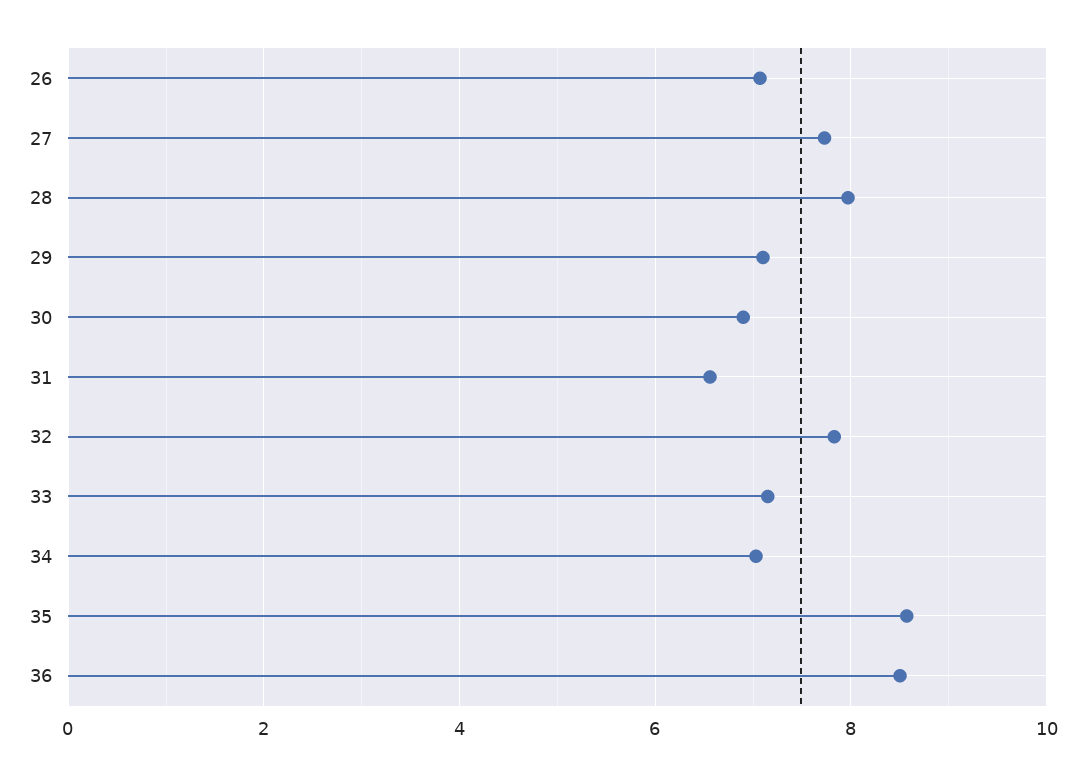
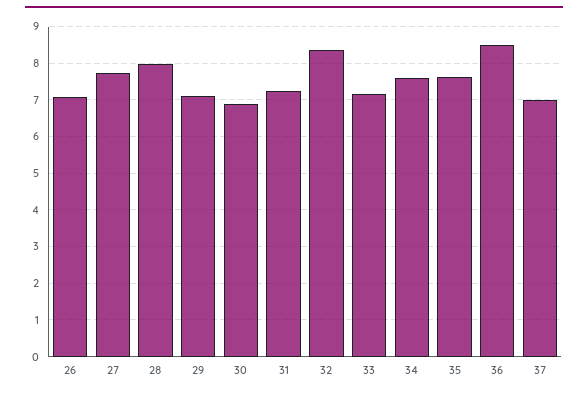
31: 6.6 -> 7.2
32: 7.8 -> 8.4
34: 7 -> 7.6
35: 8.6 -> 7.6
37: none -> 7

